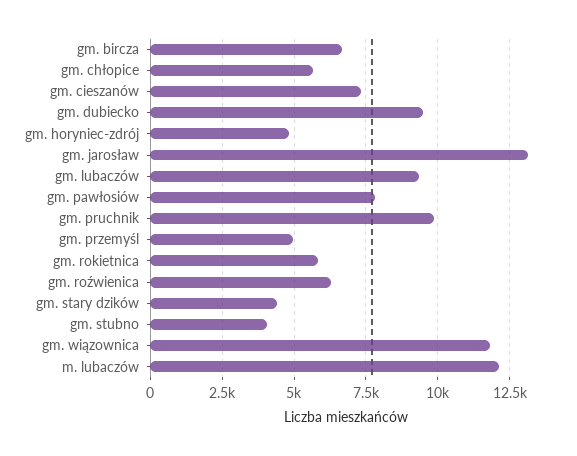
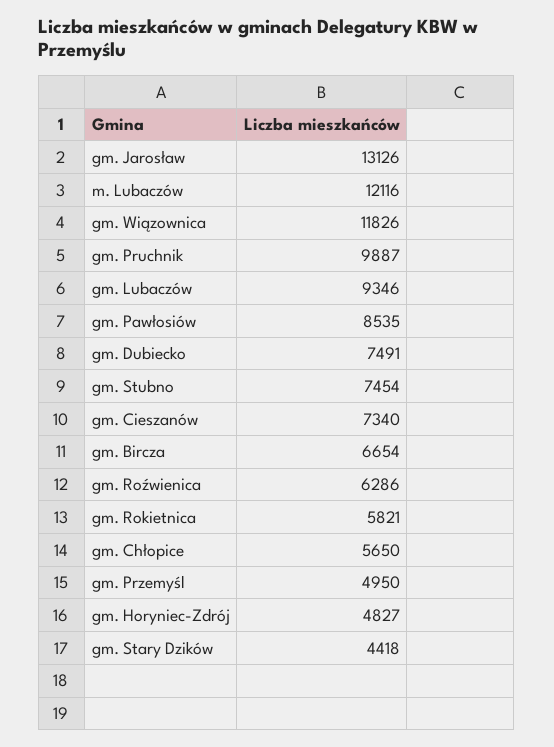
gm. dubiecko: 9500 -> 7491
gm. pawłosiów: 7750 -> 8535
gm. stubno: 4000 -> 7454

